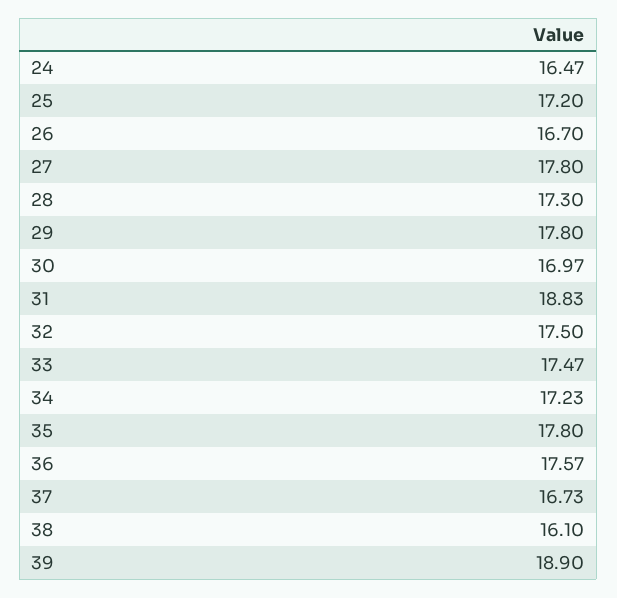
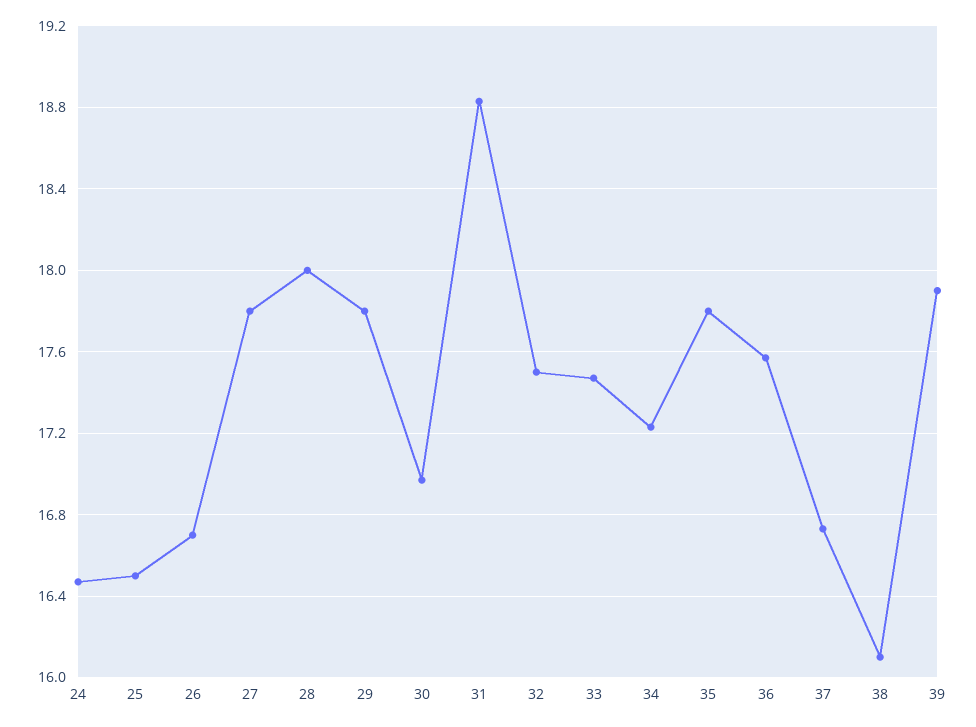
25: 17.2 -> 16.5
28: 17.3 -> 18
39: 18.9 -> 17.9

